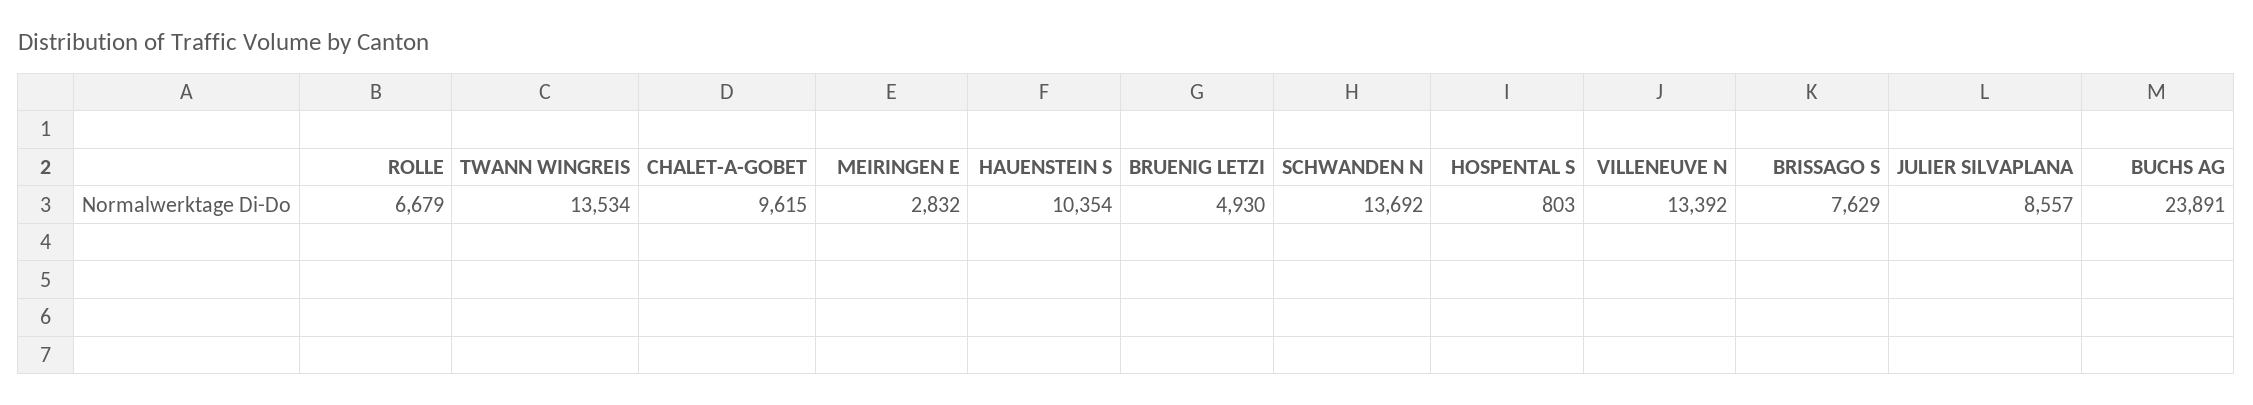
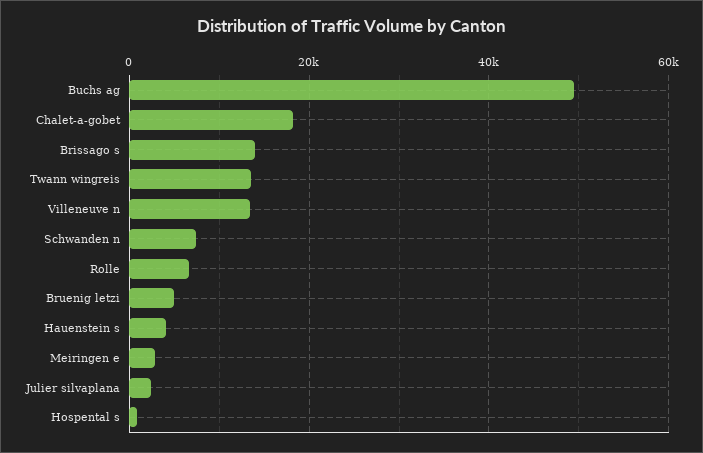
CHALET-A-GOBET: 9615 -> 18000
HAUENSTEIN S: 10354 -> 4000
SCHWANDEN N: 13692 -> 8000
BRISSAGO S: 7629 -> 14000
JULIER SILVAPLANA: 8557 -> 2000
BUCHS AG: 23891 -> 50000

